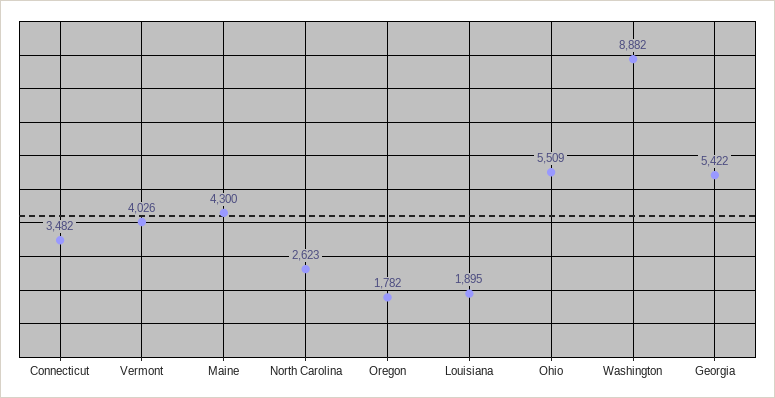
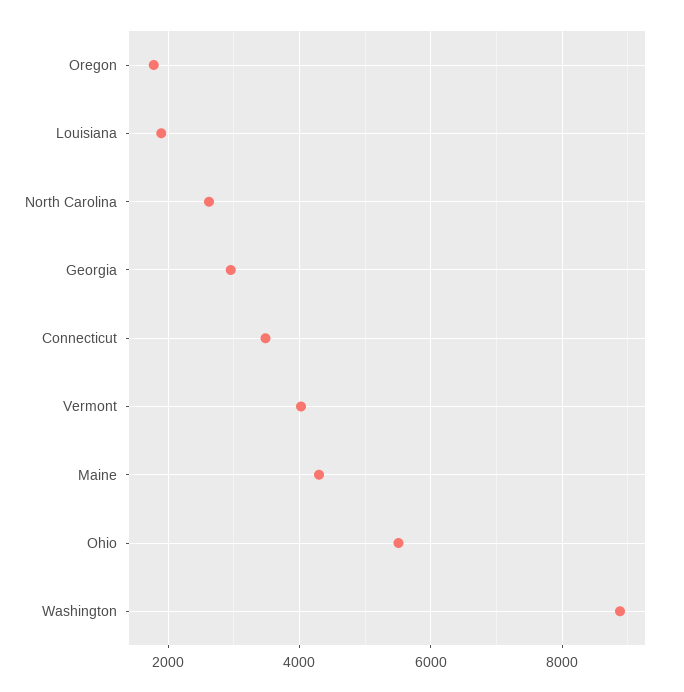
Georgia: 5422 -> 3000

